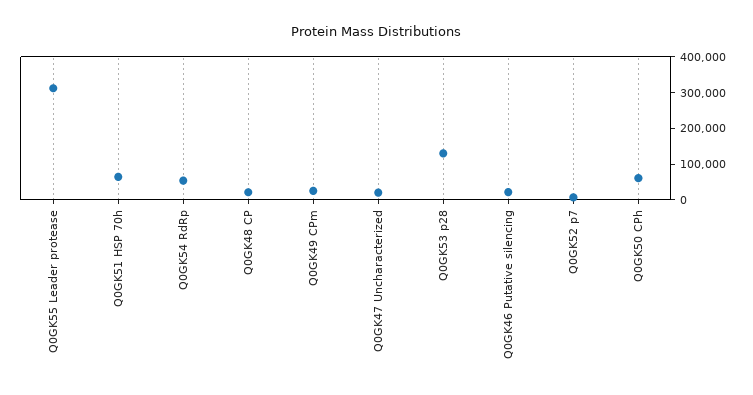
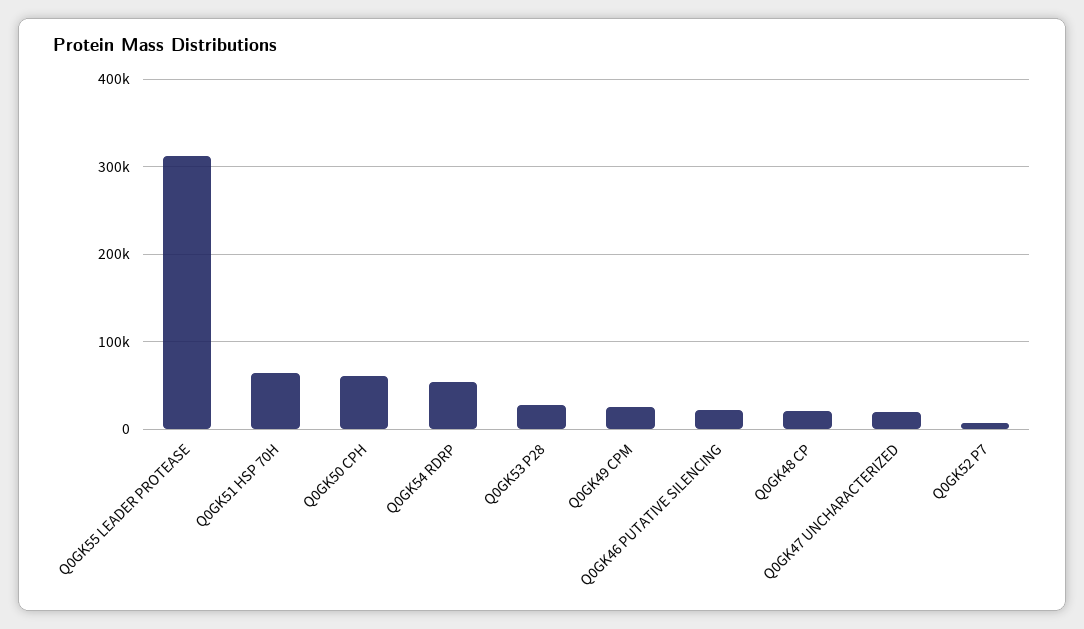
Q0GK53 p28: 125000 -> 30000

